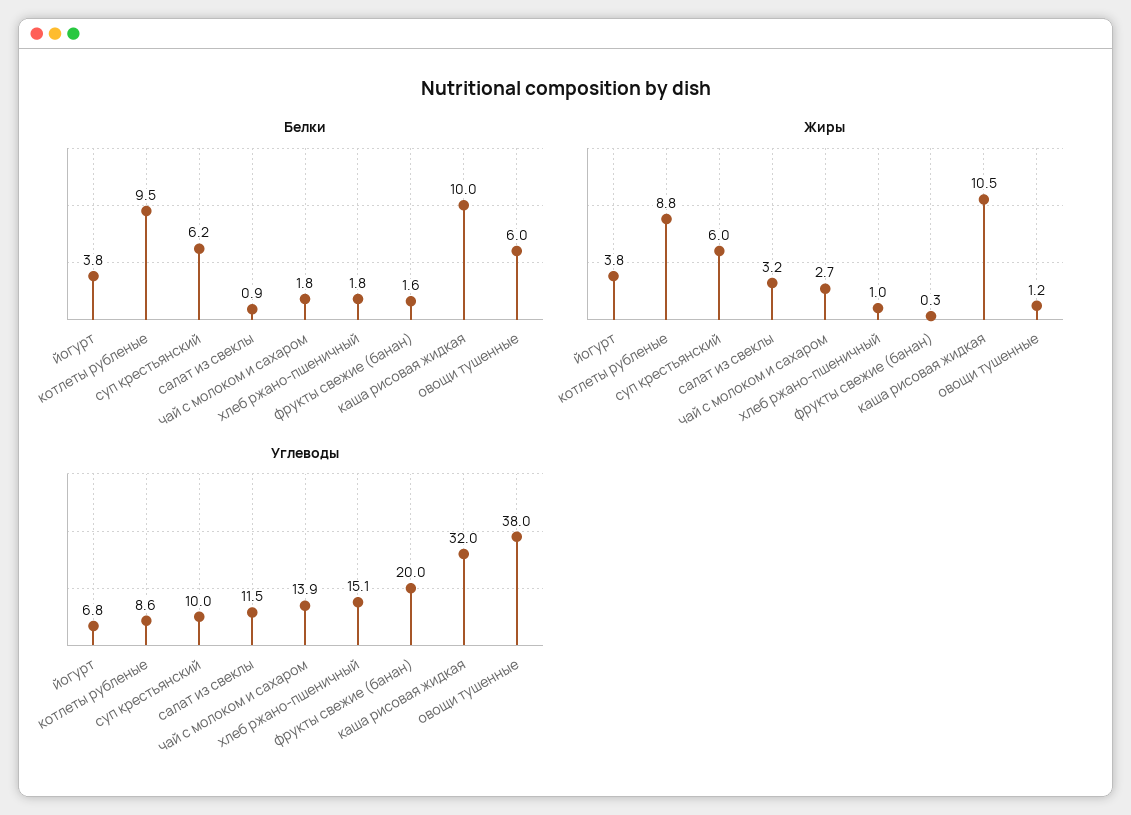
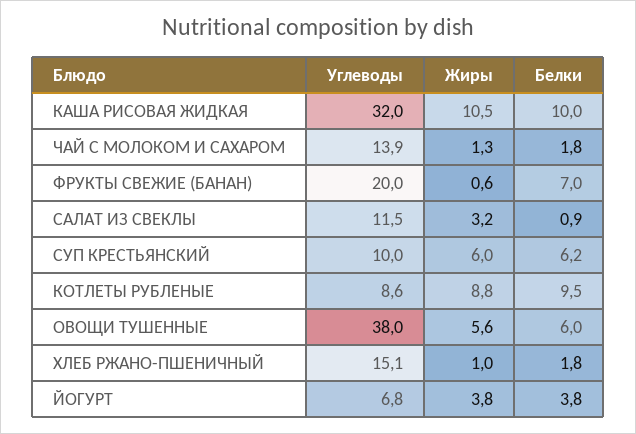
Белки, фрукты свежие (банан): 1.6 -> 7
Жиры, чай с молоком и сахаром: 2.7 -> 1.3
Жиры, фрукты свежие (банан): 0.3 -> 0.6
Жиры, овощи тушенные: 1.2 -> 5.6

